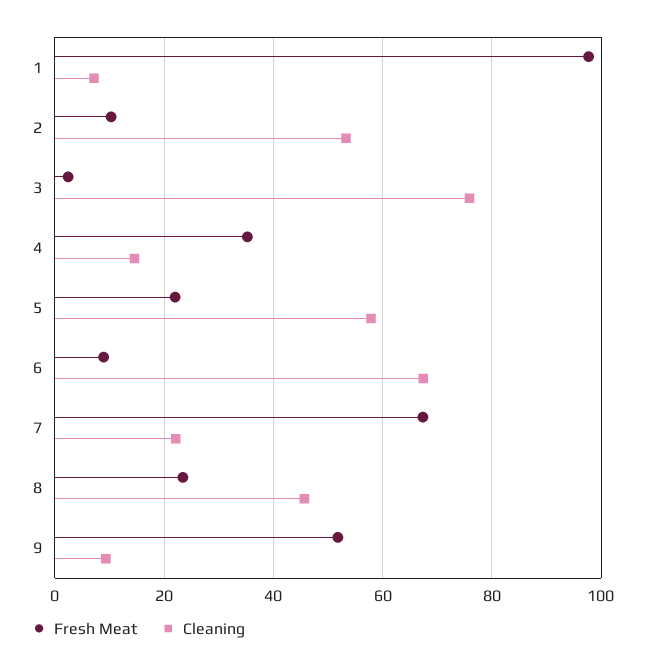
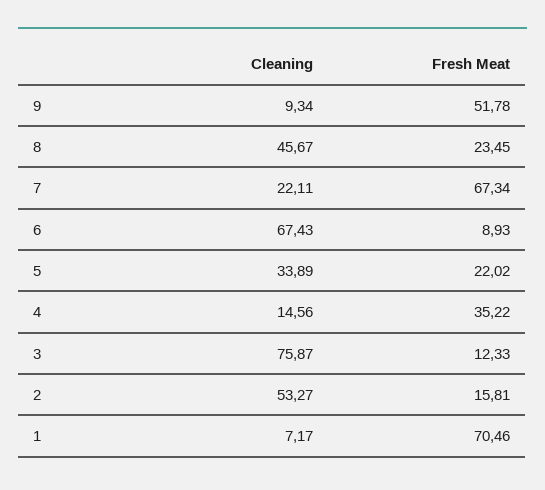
Fresh Meat, 1: 98 -> 70.46
Fresh Meat, 2: 10 -> 15.81
Fresh Meat, 3: 2 -> 12.33
Cleaning, 5: 58 -> 33.89

